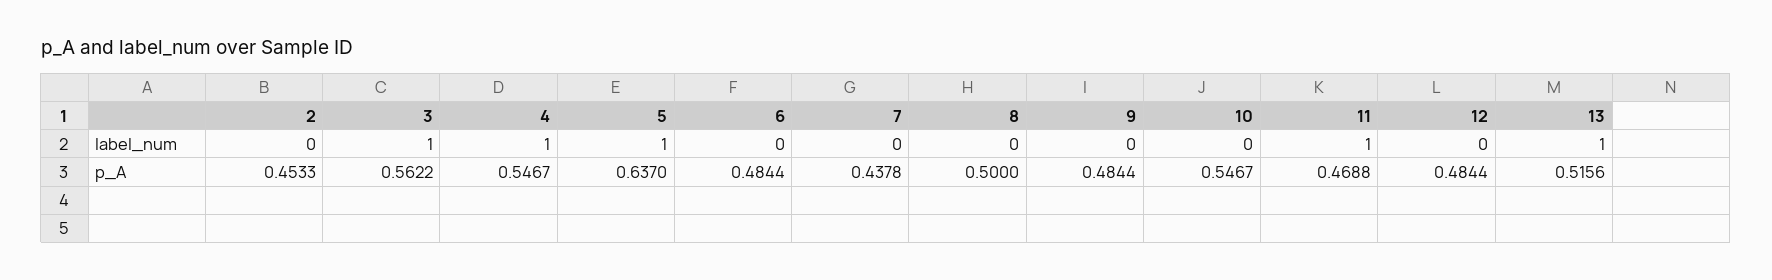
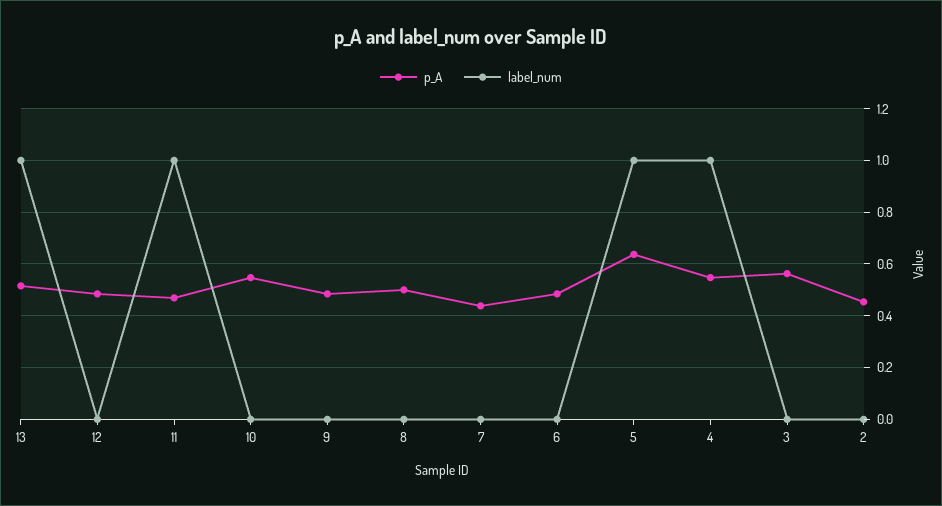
label_num, 3: 1 -> 0

